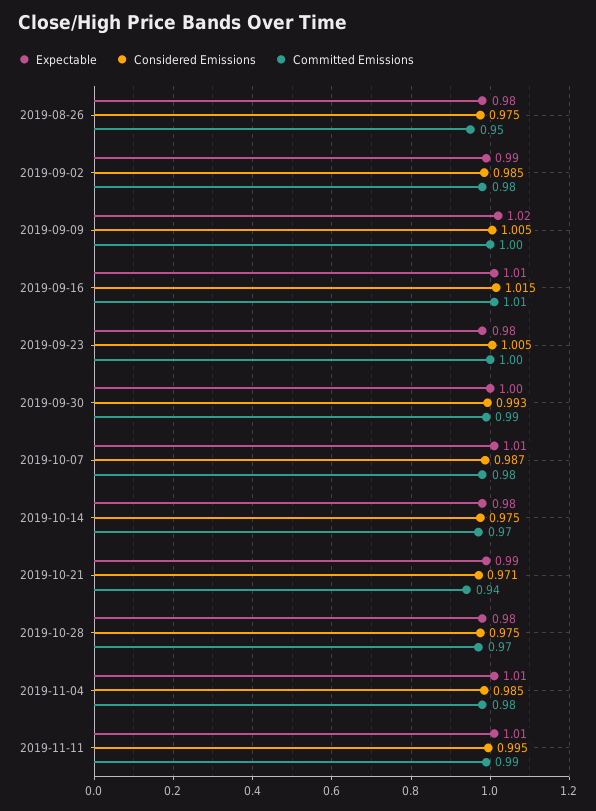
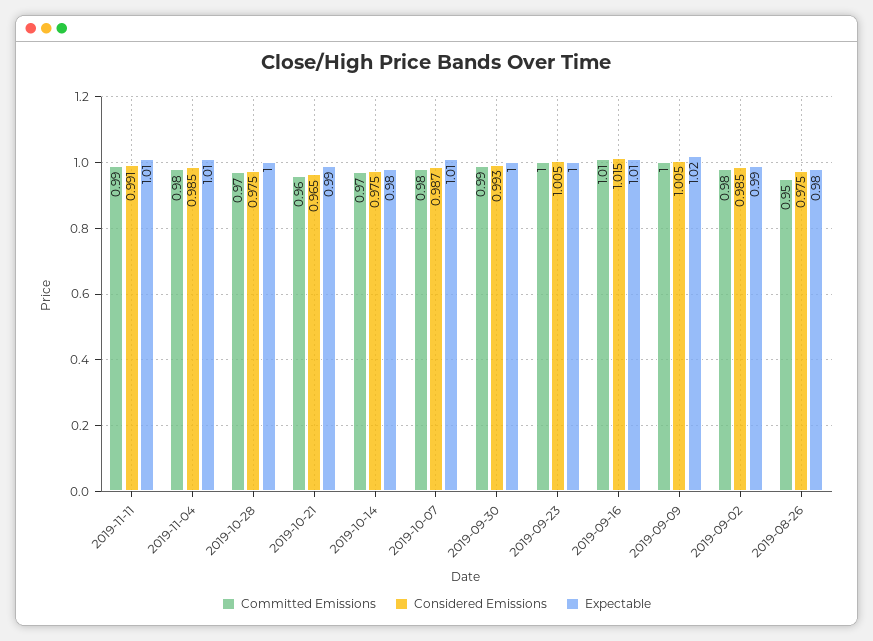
Expectable, 2019-09-23: 0.98 -> 1
Considered Emissions, 2019-10-21: 0.971 -> 0.965
Committed Emissions, 2019-10-21: 0.94 -> 0.96
Expectable, 2019-10-28: 0.98 -> 1
Considered Emissions, 2019-11-11: 0.995 -> 0.991

